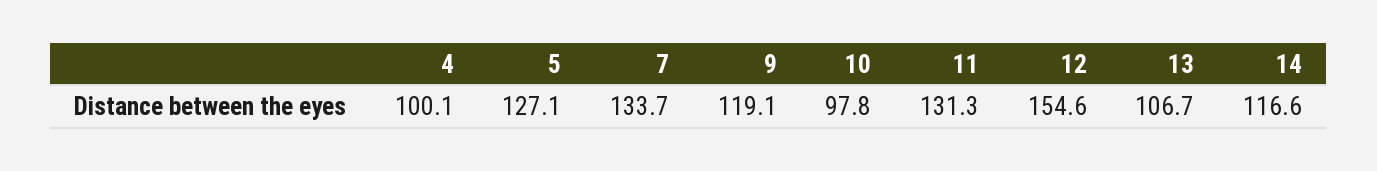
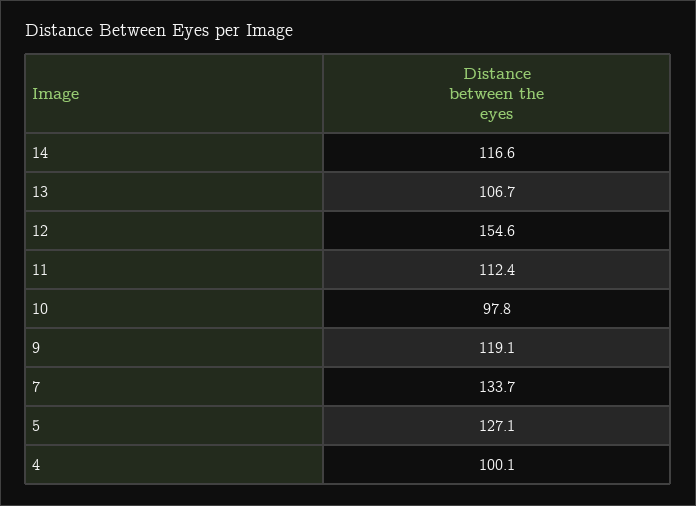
11: 131.3 -> 112.4

